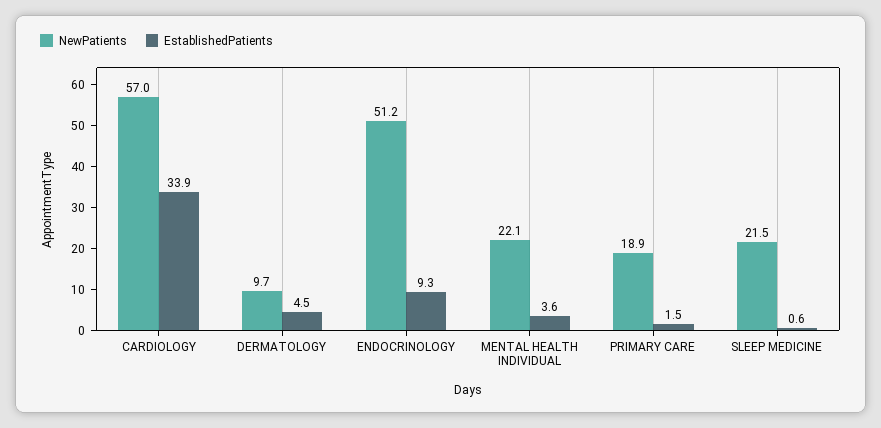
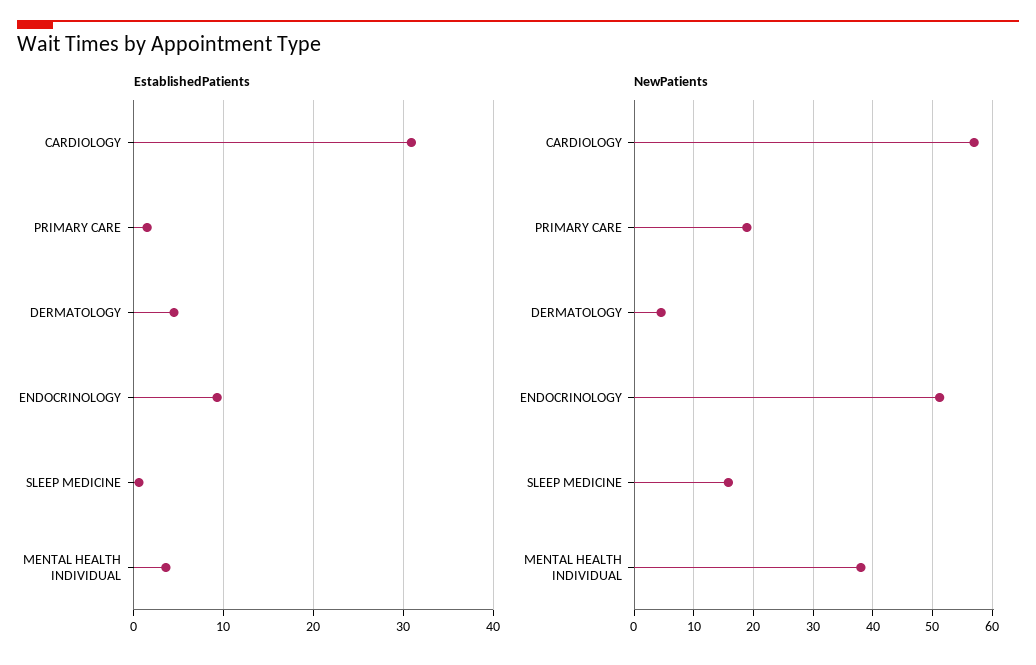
EstablishedPatients, CARDIOLOGY: 33.9 -> 31
NewPatients, DERMATOLOGY: 9.7 -> 4
NewPatients, MENTAL HEALTH INDIVIDUAL: 22.1 -> 38
NewPatients, SLEEP MEDICINE: 21.5 -> 16

